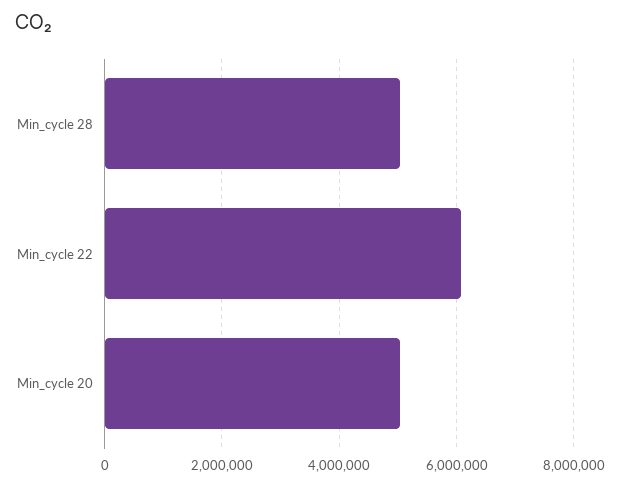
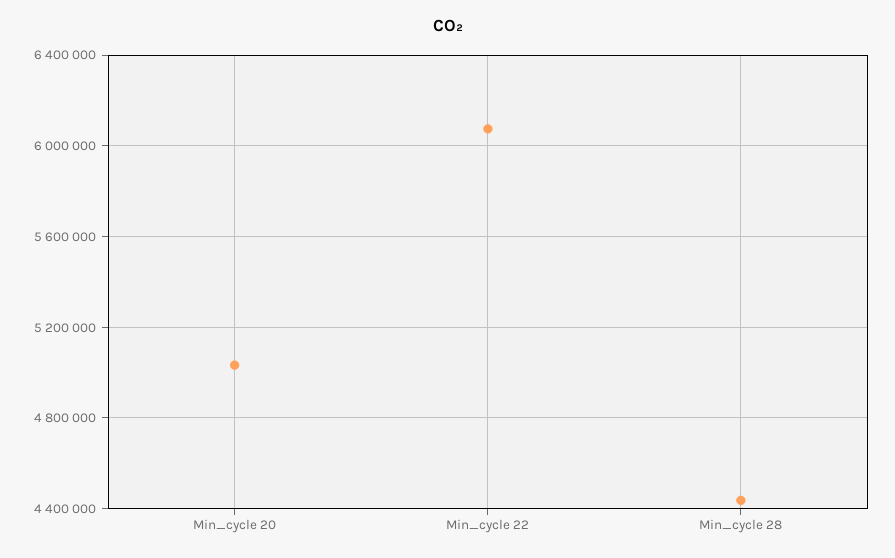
Min_cycle 28: 5000000 -> 4450000

